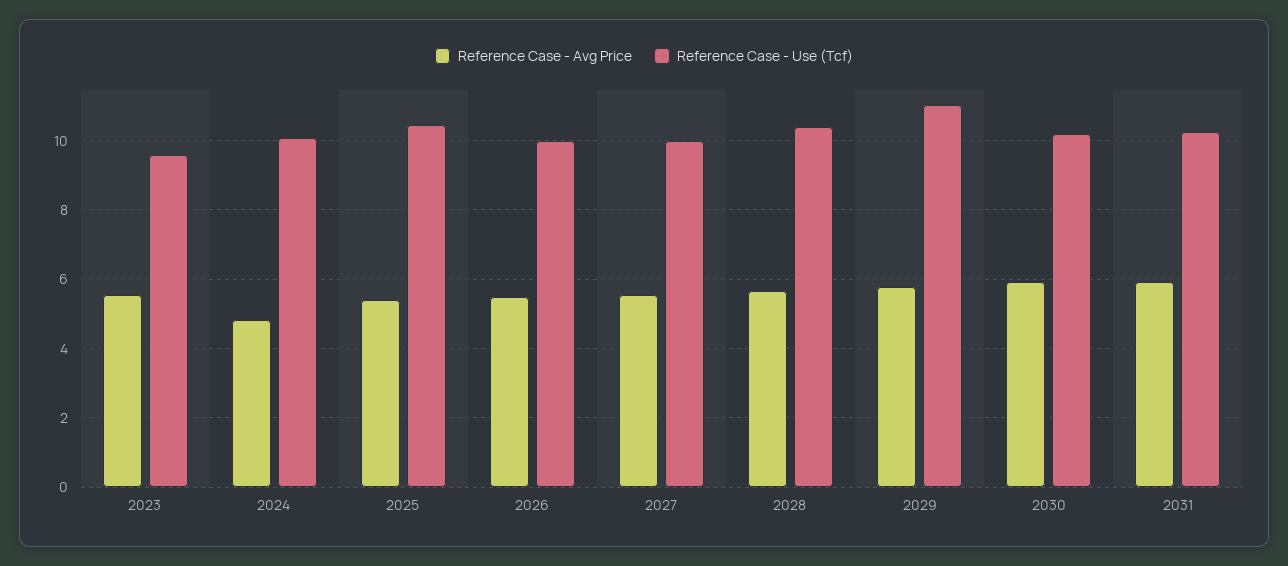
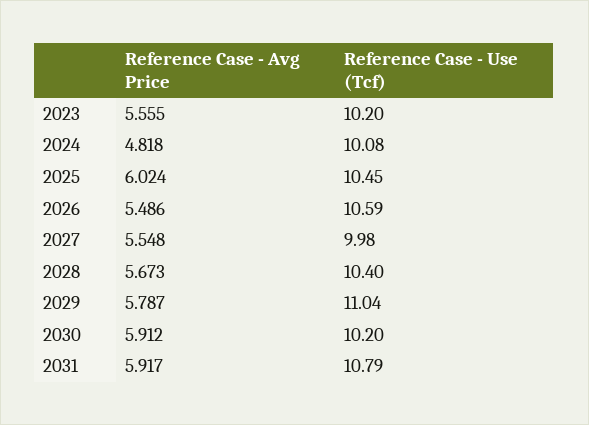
Reference Case - Use (Tcf), 2023: 9.6 -> 10.2
Reference Case - Avg Price, 2025: 5.4 -> 6.024
Reference Case - Use (Tcf), 2026: 10 -> 10.59
Reference Case - Use (Tcf), 2031: 10.2 -> 10.79

